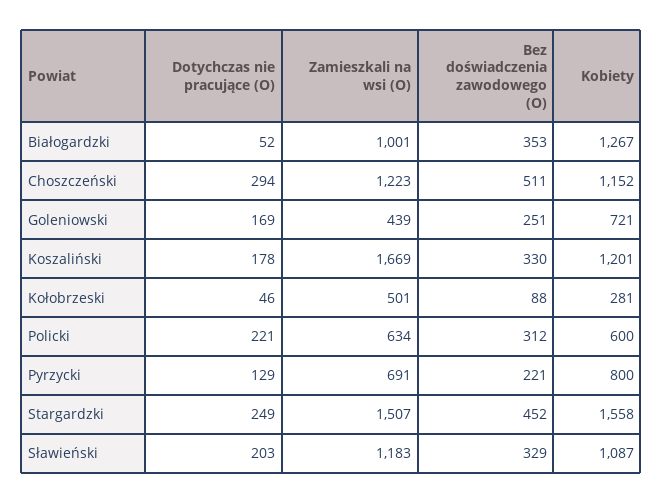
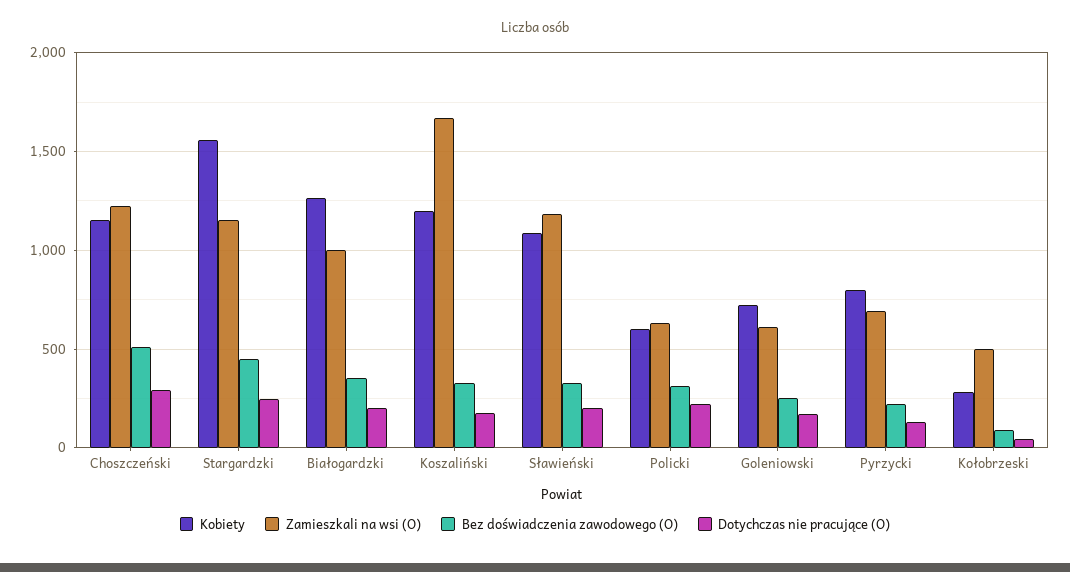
Dotychczas nie pracujące (O), Białogardzki: 52 -> 200
Zamieszkali na wsi (O), Goleniowski: 439 -> 600
Zamieszkali na wsi (O), Stargardzki: 1507 -> 1150

